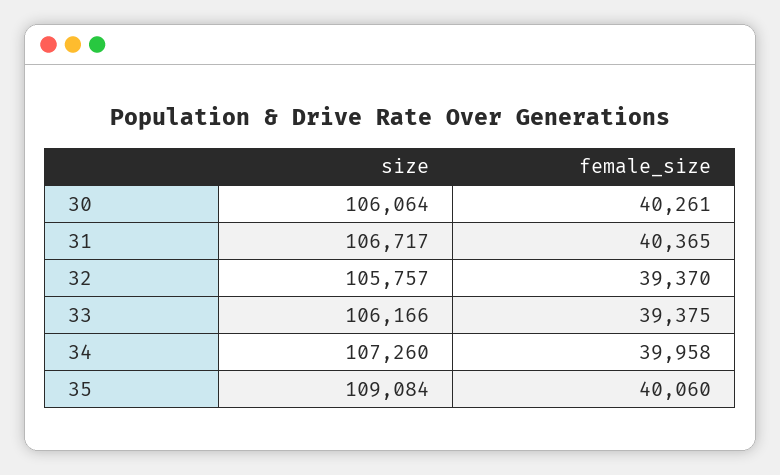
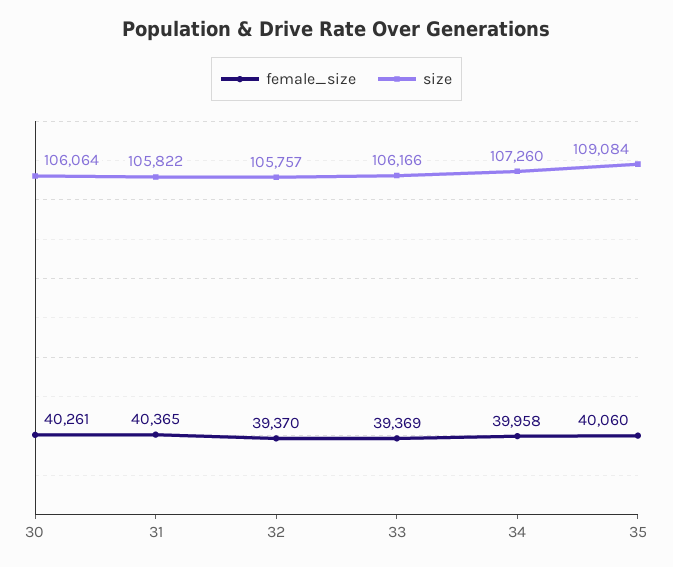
size, 31: 106717 -> 105822
female_size, 33: 39375 -> 39369

